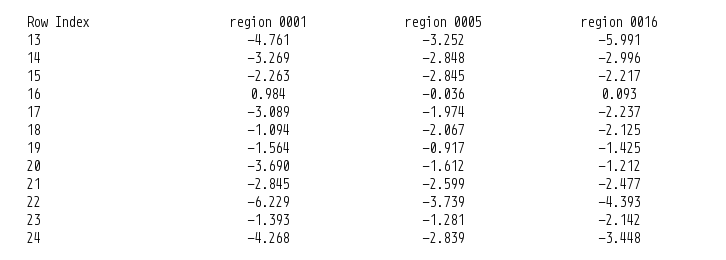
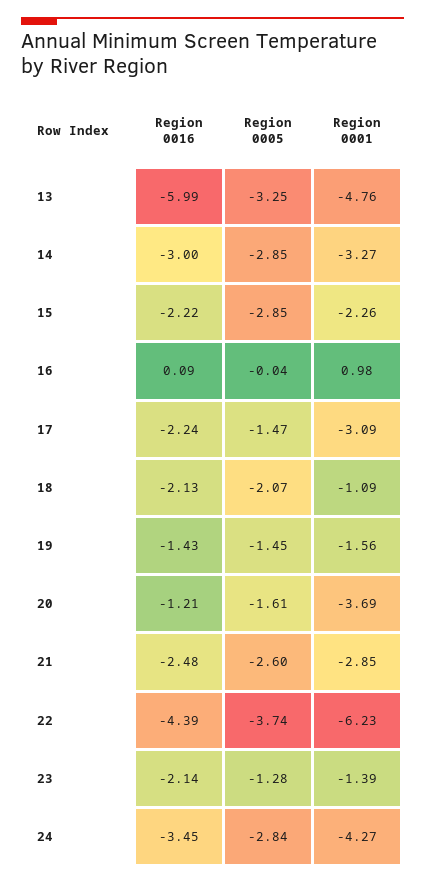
region 0005, 17: -1.974 -> -1.47
region 0005, 19: -0.917 -> -1.45

